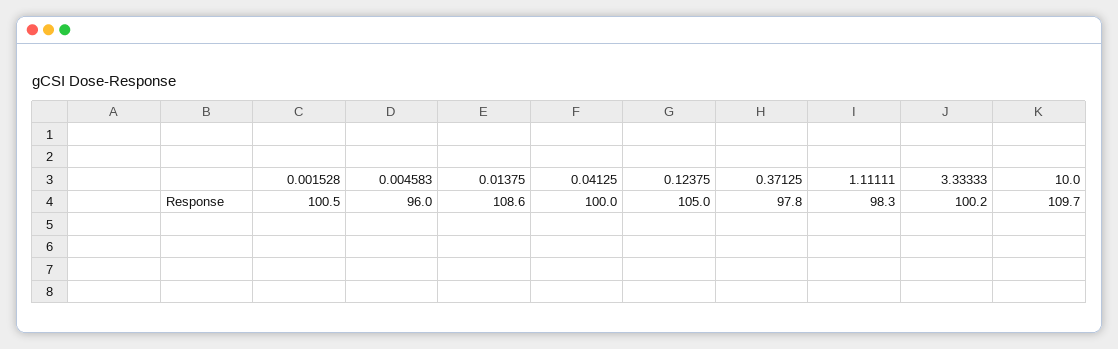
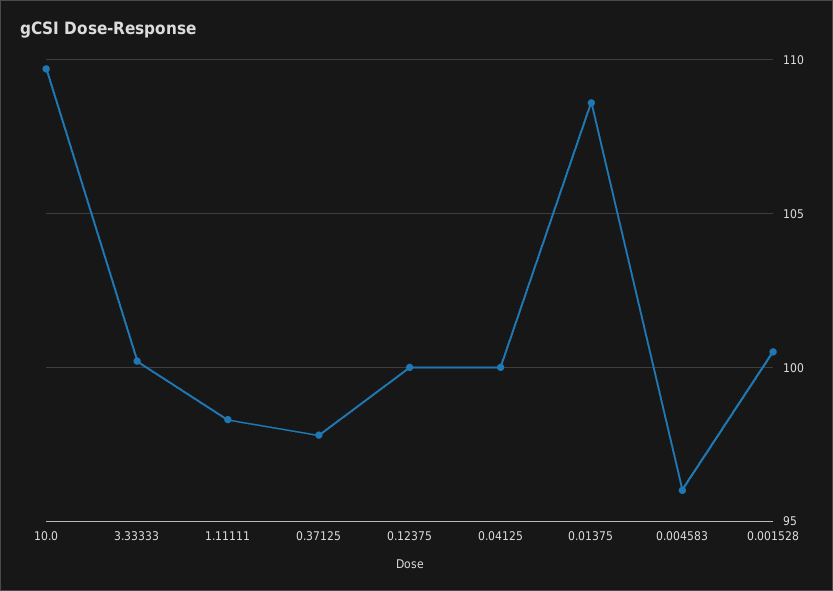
0.12375: 105 -> 100

